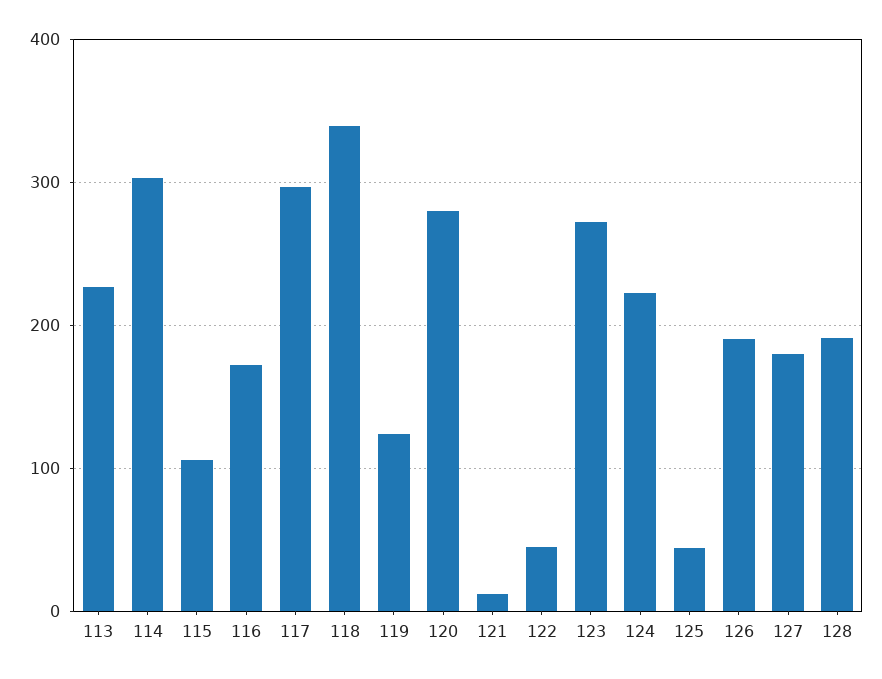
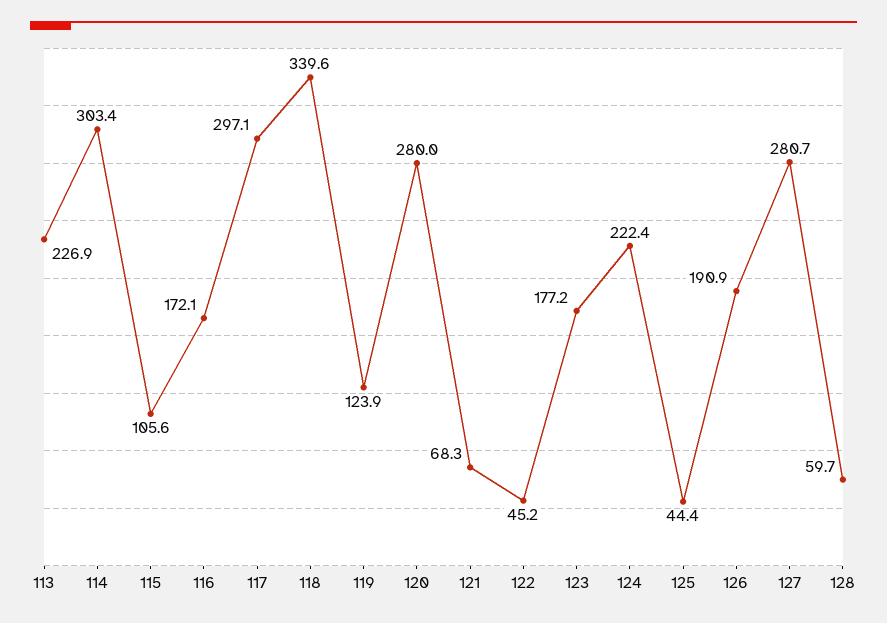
121: 10 -> 68.3
123: 270 -> 177.2
127: 180 -> 280.7
128: 190 -> 59.7

